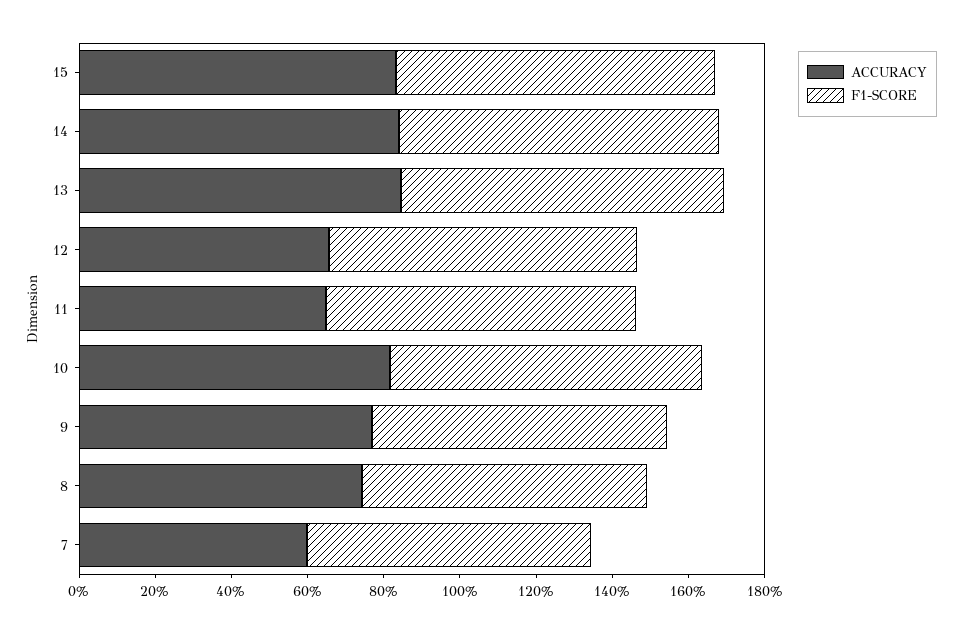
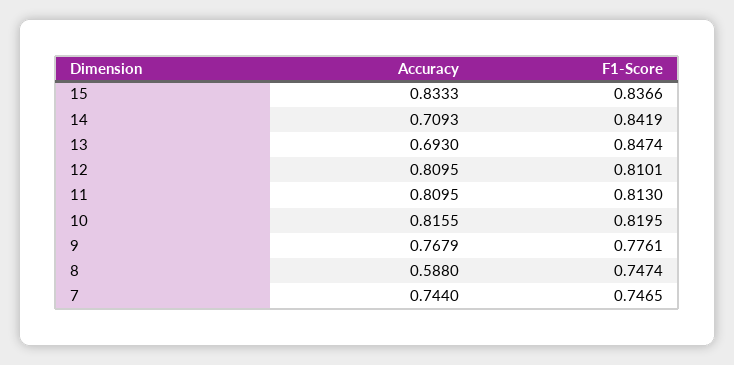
ACCURACY, 14: 0.85 -> 0.7093
ACCURACY, 13: 0.85 -> 0.693
ACCURACY, 12: 0.65 -> 0.8095
ACCURACY, 11: 0.65 -> 0.8095
ACCURACY, 8: 0.75 -> 0.588
ACCURACY, 7: 0.6 -> 0.744

